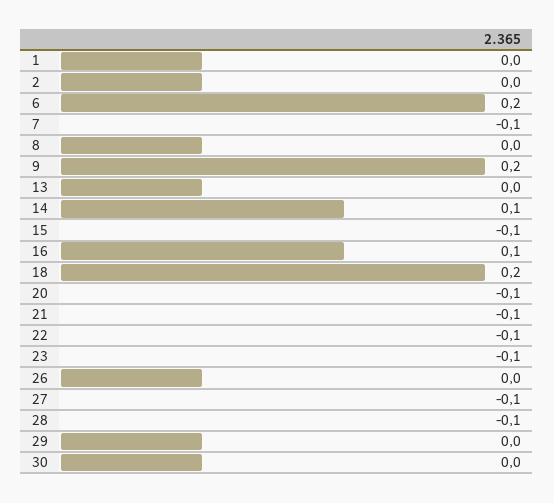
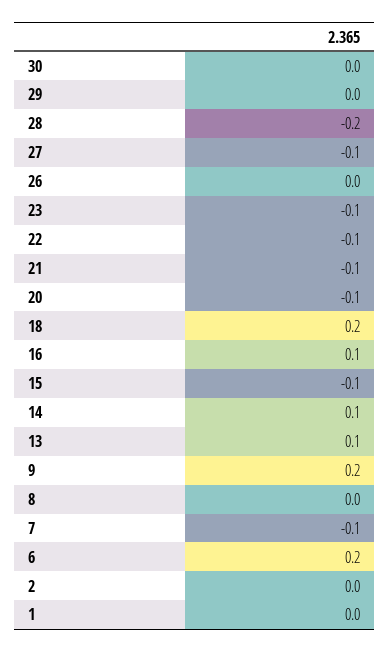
13: 0 -> 0.1
28: -0.1 -> -0.2

